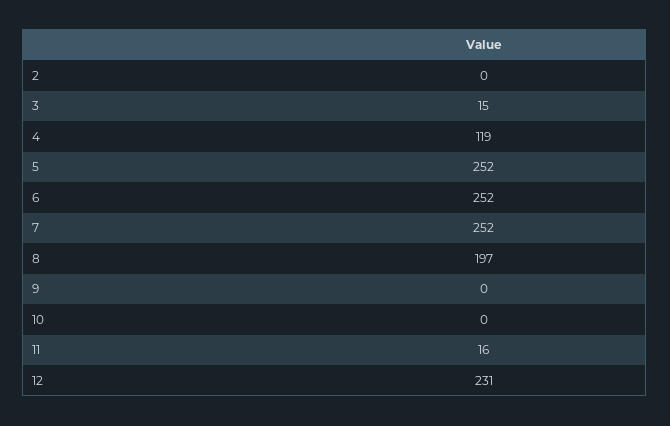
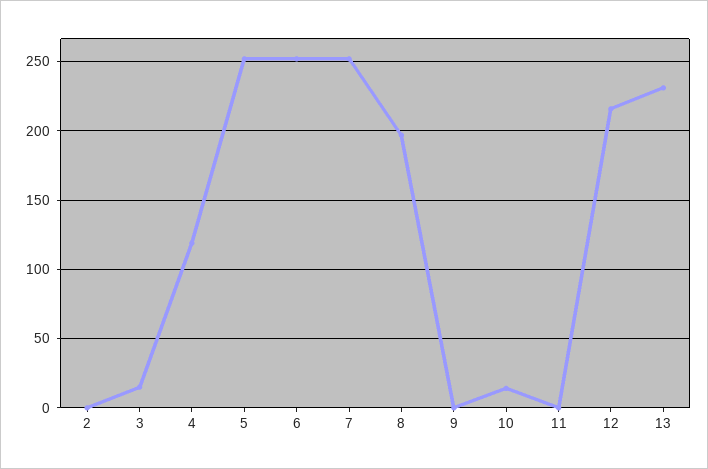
10: 0 -> 15
11: 16 -> 0
12: 231 -> 215
13: none -> 230

